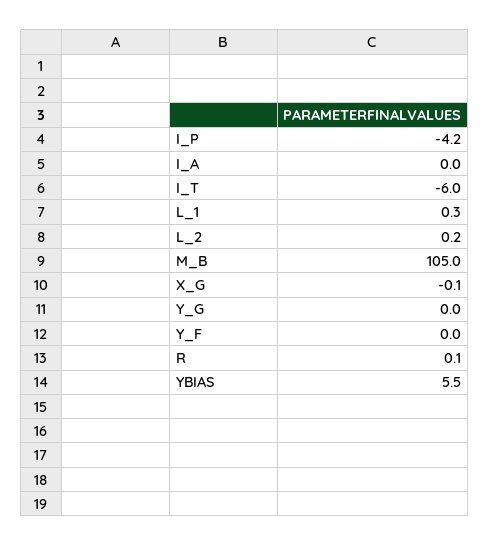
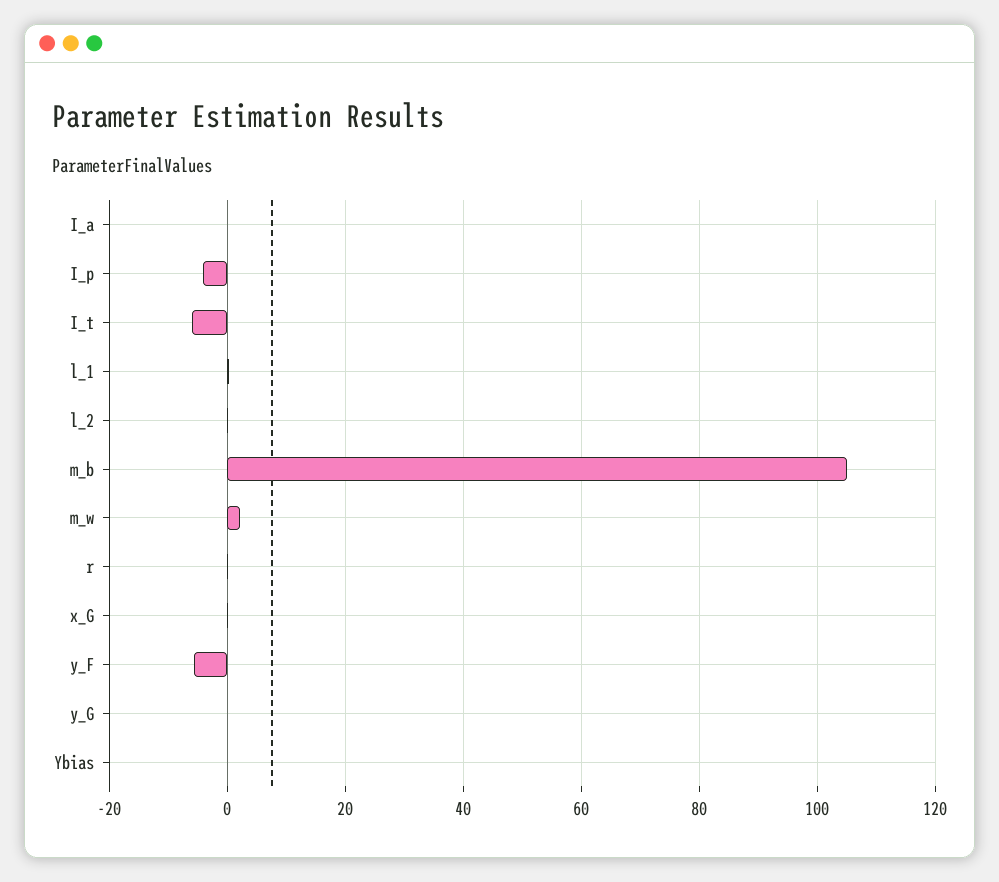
Y_F: 0 -> -6
YBIAS: 5.5 -> 0
m_w: none -> 2

